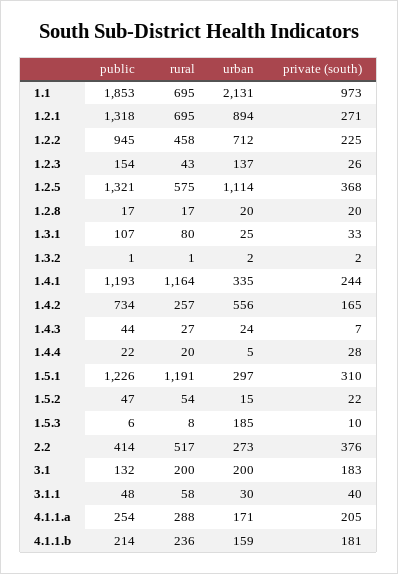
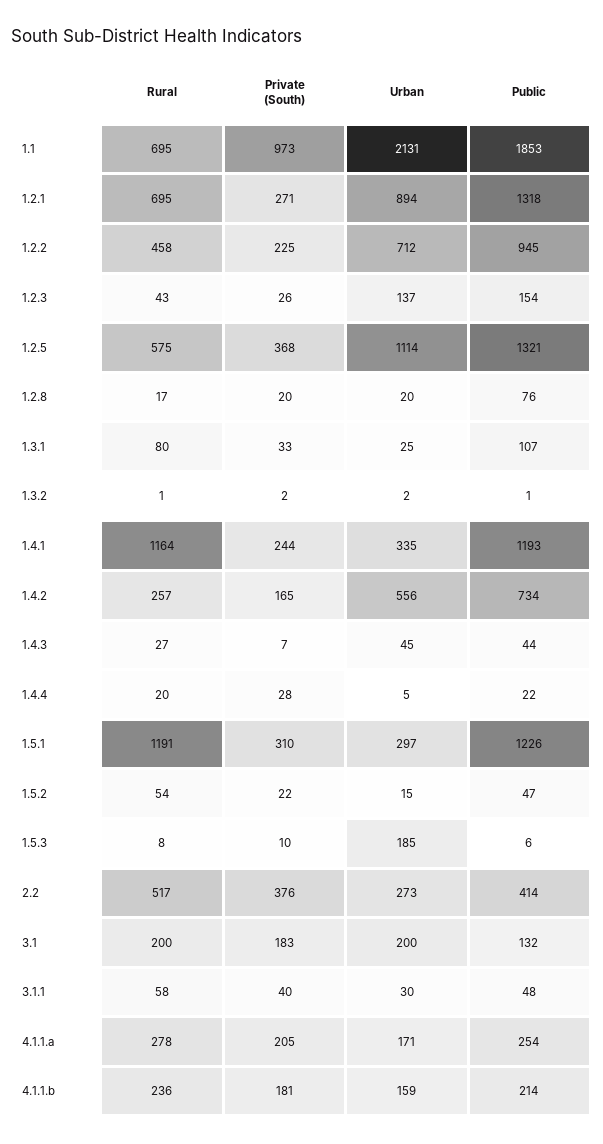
public, 1.2.8: 17 -> 76
urban, 1.4.3: 24 -> 45
rural, 4.1.1.a: 288 -> 278

